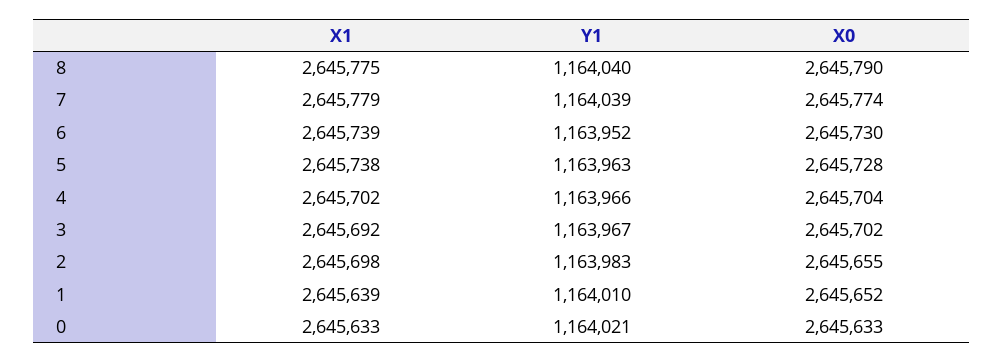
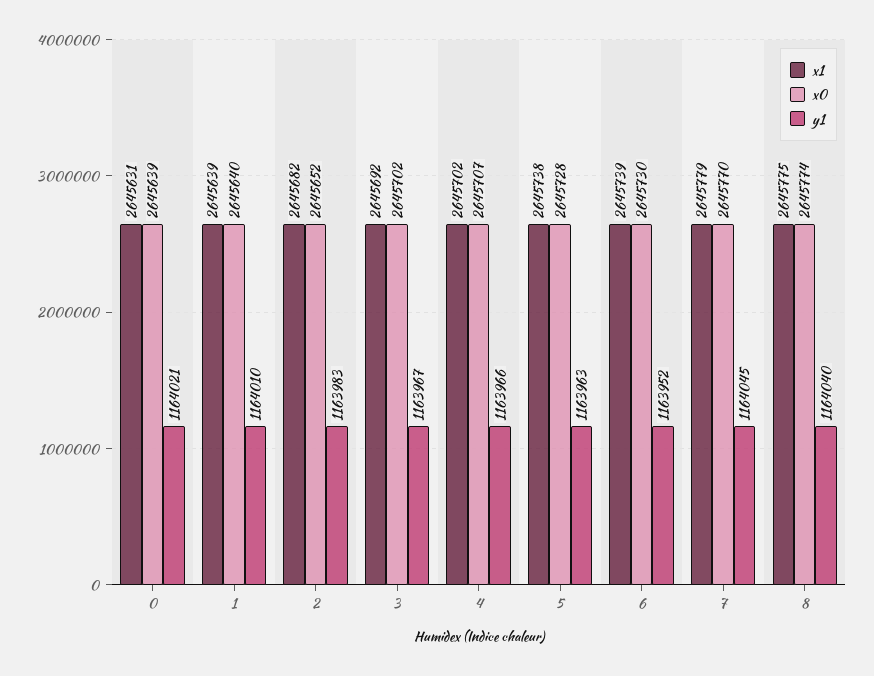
X0, 8: 2645790 -> 2645774
Y1, 7: 1164039 -> 1164045
X0, 7: 2645774 -> 2645770
X0, 4: 2645704 -> 2645707
X1, 2: 2645698 -> 2645682
X0, 2: 2645655 -> 2645652
X0, 1: 2645652 -> 2645640
X1, 0: 2645633 -> 2645631
X0, 0: 2645633 -> 2645639

